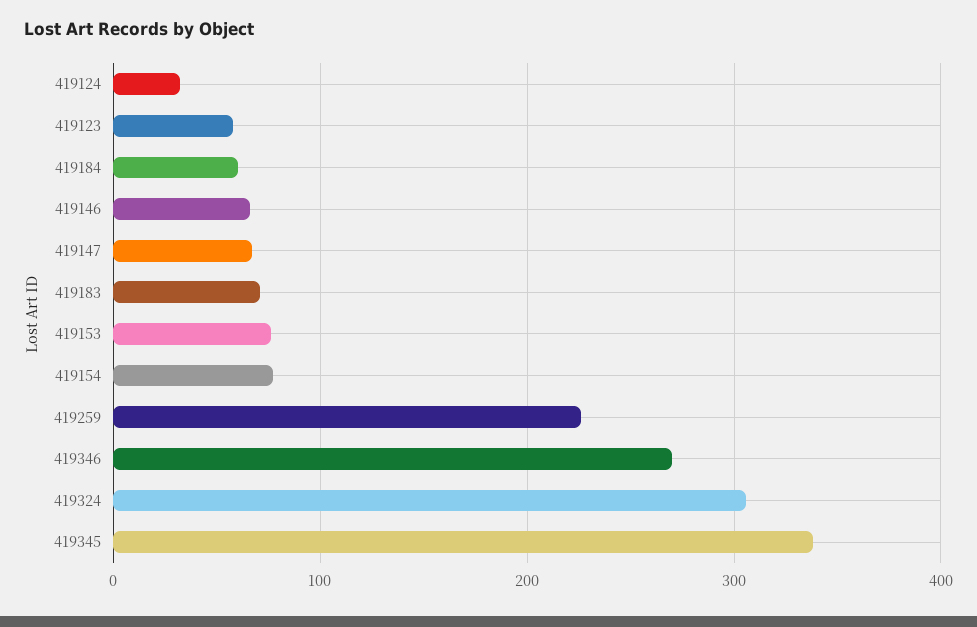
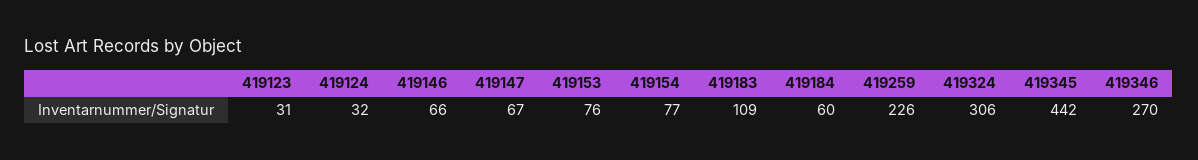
419123: 60 -> 31
419183: 70 -> 109
419345: 340 -> 442

